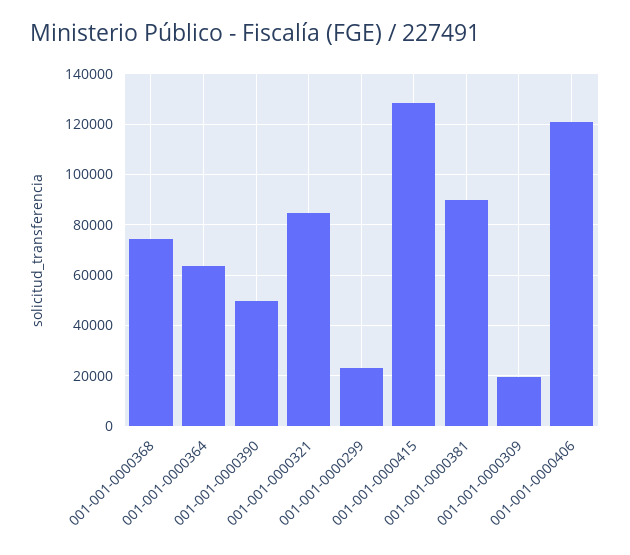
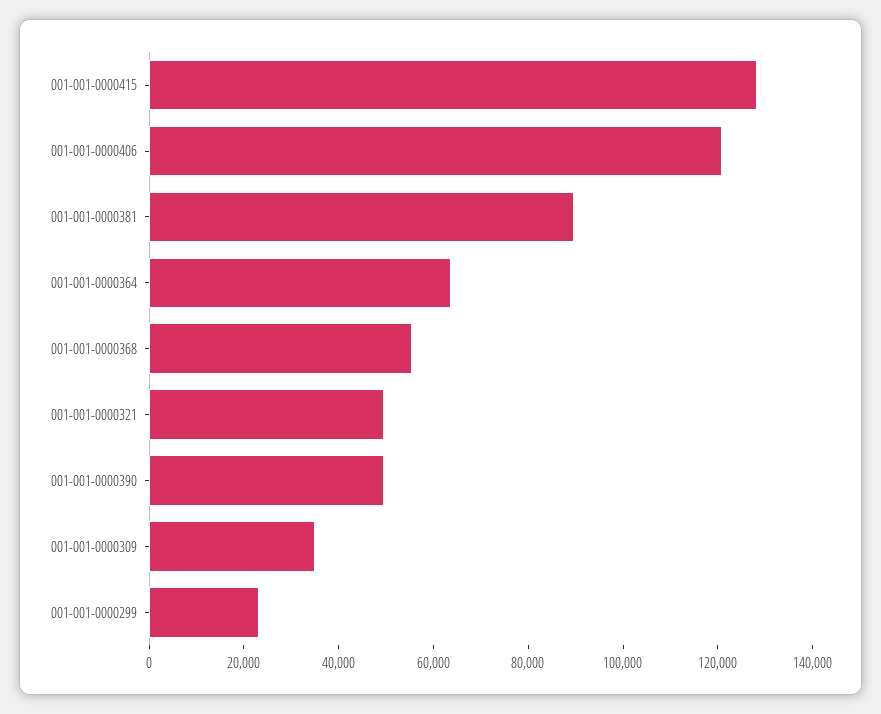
001-001-0000368: 75000 -> 55000
001-001-0000321: 85000 -> 50000
001-001-0000309: 20000 -> 35000

